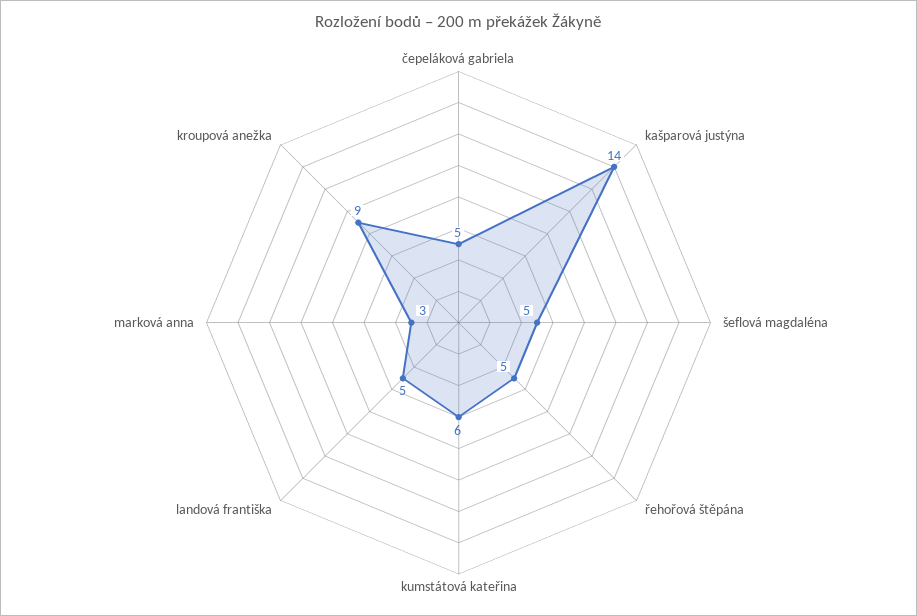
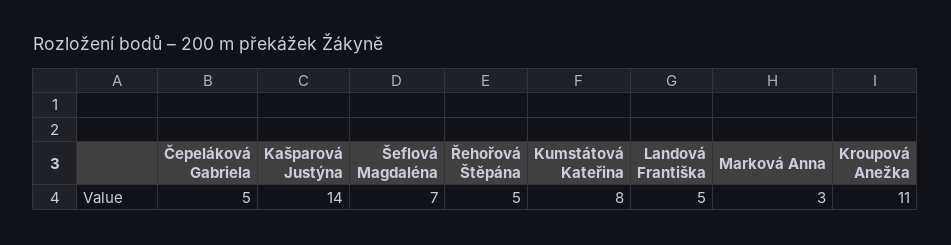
šeflová magdaléna: 5 -> 7
kumstátová kateřina: 6 -> 8
kroupová anežka: 9 -> 11

